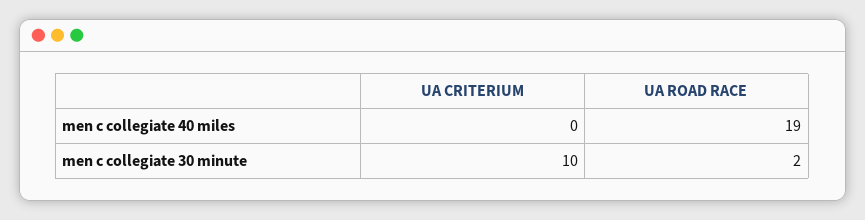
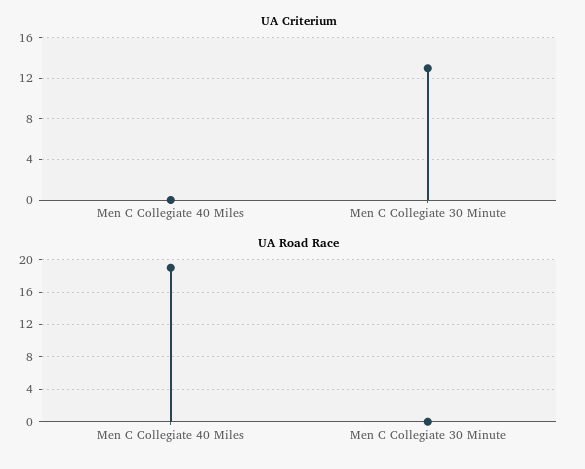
UA CRITERIUM, men c collegiate 30 minute: 10 -> 13
UA ROAD RACE, men c collegiate 30 minute: 2 -> 0

